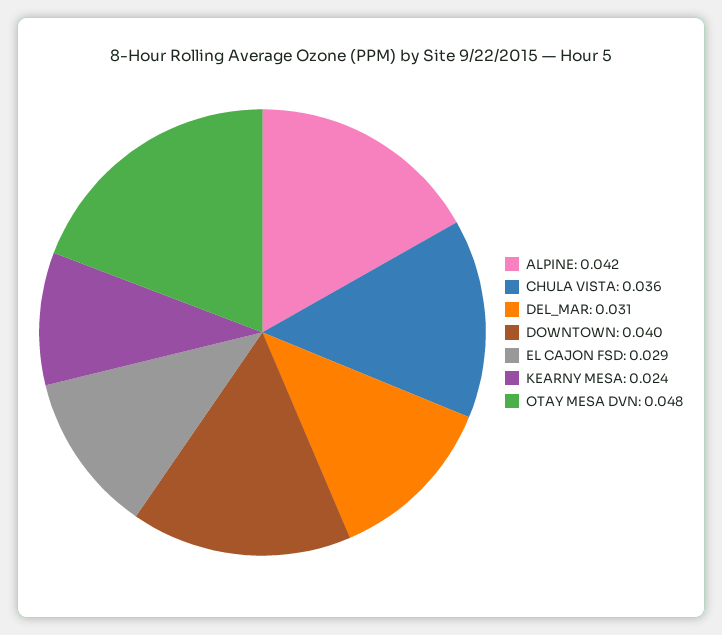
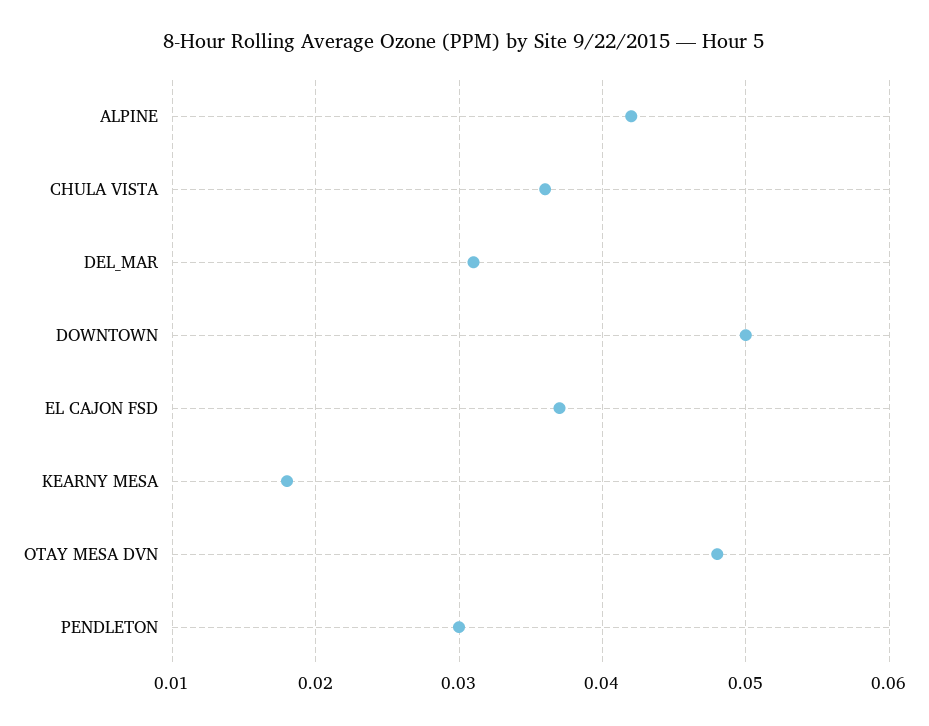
DOWNTOWN: 0.04 -> 0.05
EL CAJON FSD: 0.029 -> 0.037
KEARNY MESA: 0.024 -> 0.018
PENDLETON: none -> 0.03

